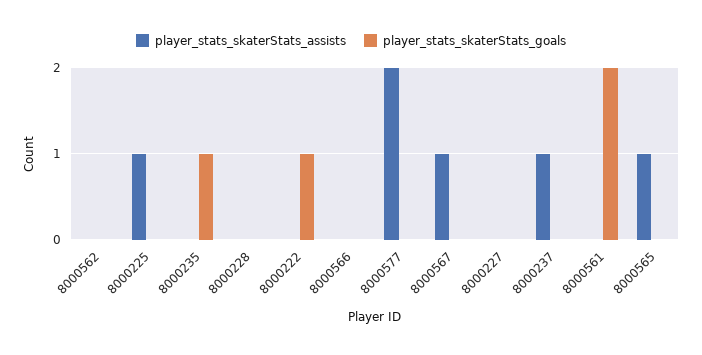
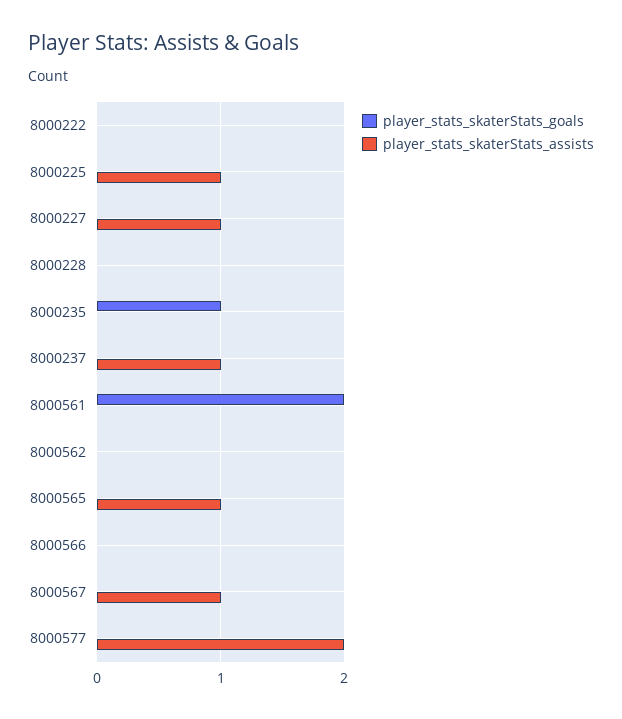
player_stats_skaterStats_goals, 8000222: 1 -> 0
player_stats_skaterStats_assists, 8000227: 0 -> 1

